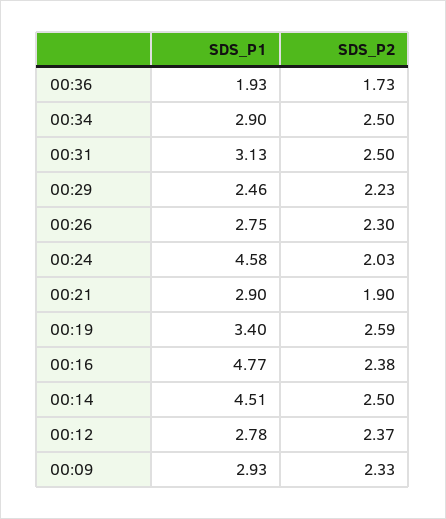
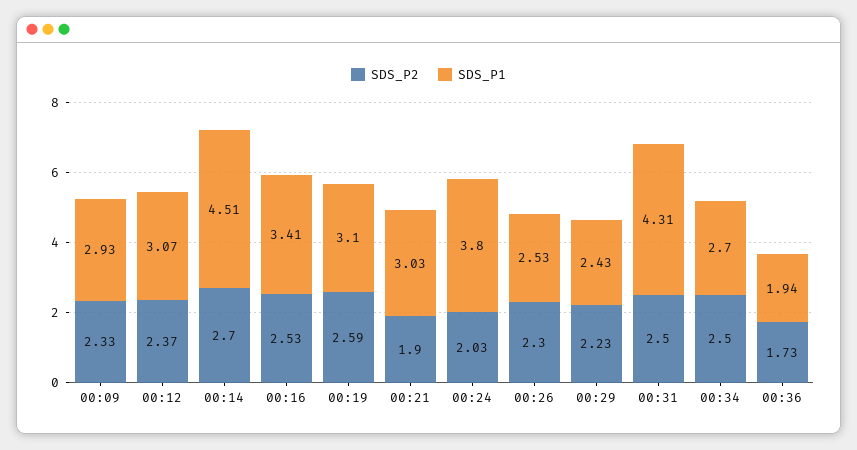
SDS_P1, 00:36: 1.93 -> 1.94
SDS_P1, 00:34: 2.9 -> 2.7
SDS_P1, 00:31: 3.13 -> 4.31
SDS_P1, 00:29: 2.46 -> 2.43
SDS_P1, 00:26: 2.75 -> 2.53
SDS_P1, 00:24: 4.58 -> 3.8
SDS_P1, 00:21: 2.9 -> 3.03
SDS_P1, 00:19: 3.4 -> 3.1
SDS_P1, 00:16: 4.77 -> 3.41
SDS_P2, 00:16: 2.38 -> 2.53
SDS_P2, 00:14: 2.5 -> 2.7
SDS_P1, 00:12: 2.78 -> 3.07

